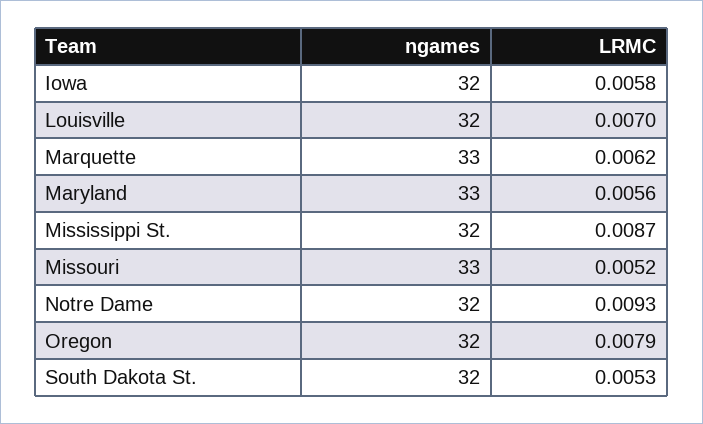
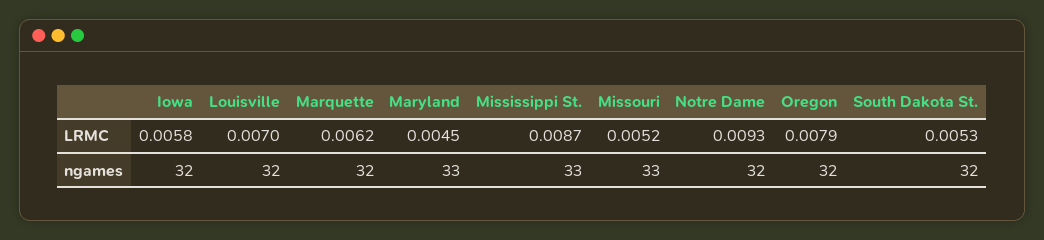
ngames, Marquette: 33 -> 32
LRMC, Maryland: 0.0056 -> 0.0045
ngames, Mississippi St.: 32 -> 33

